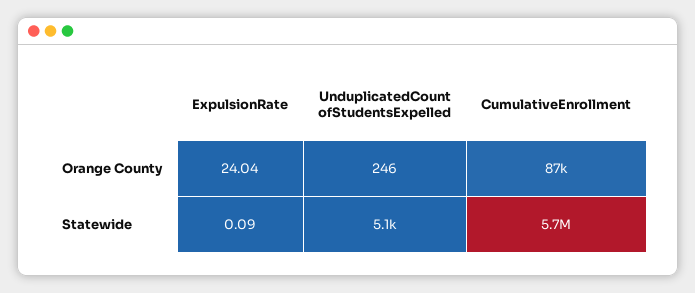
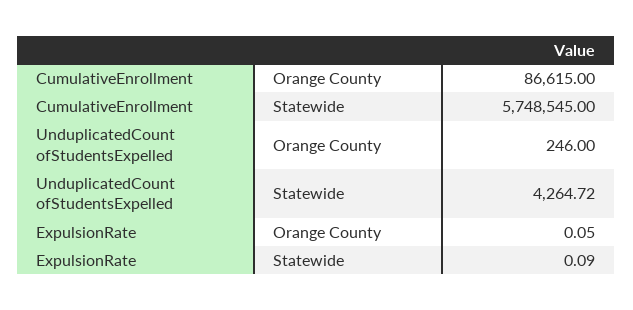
ExpulsionRate, Orange County: 24.04 -> 0.05
UnduplicatedCount ofStudentsExpelled, Statewide: 5100 -> 4264.72

